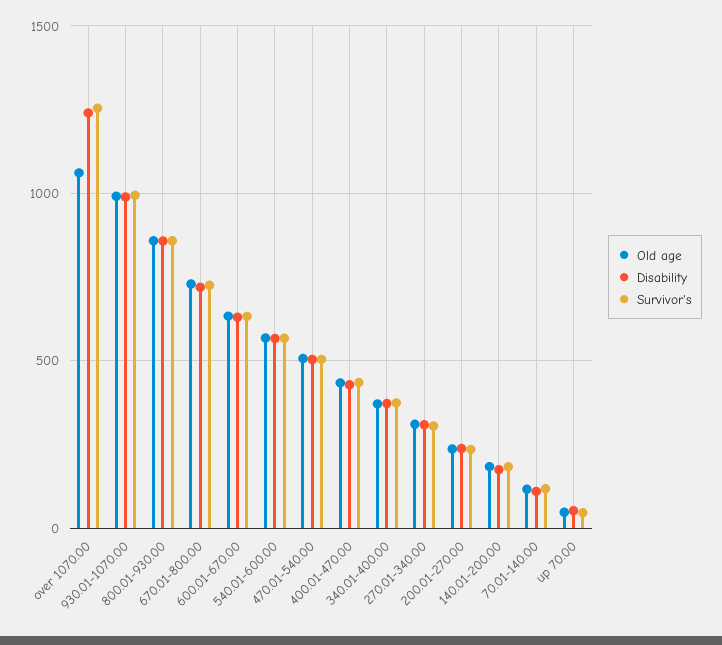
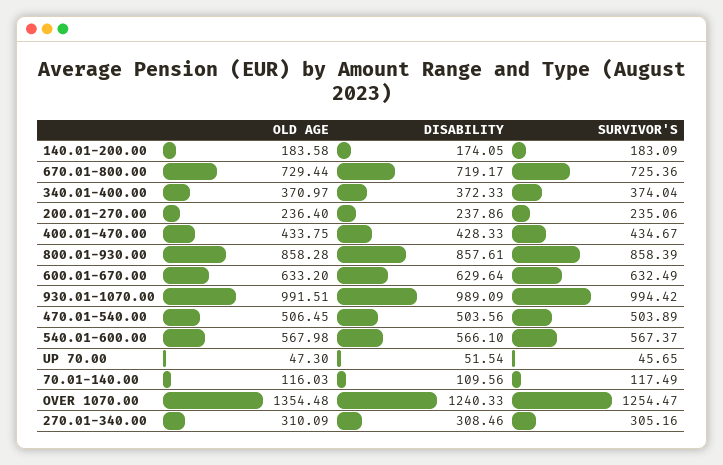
Old age, over 1070.00: 1050 -> 1354.48

